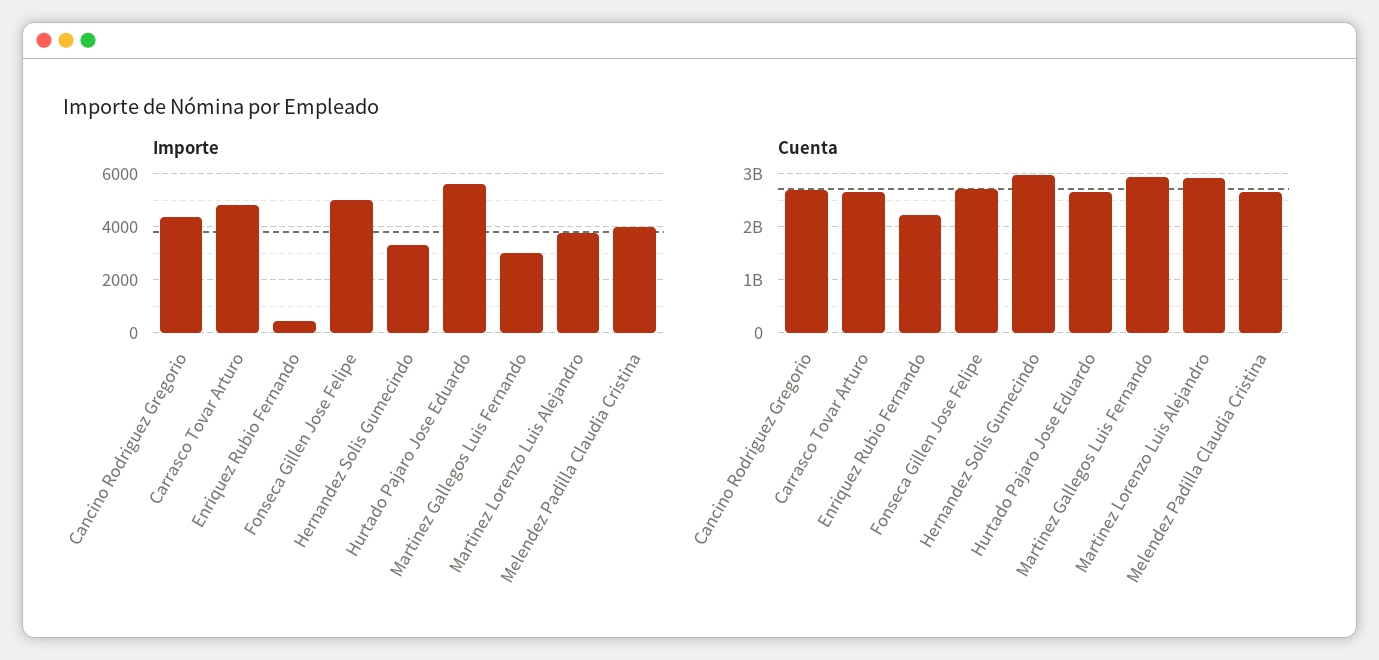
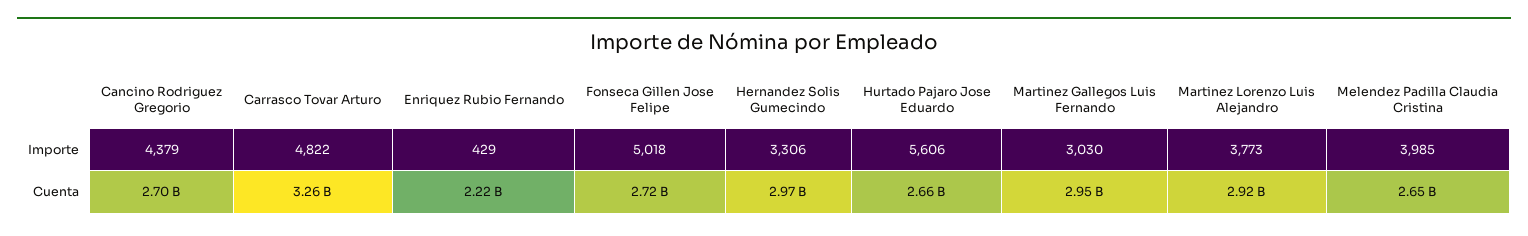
Cuenta, Carrasco Tovar Arturo: 2600000000 -> 3260000000

